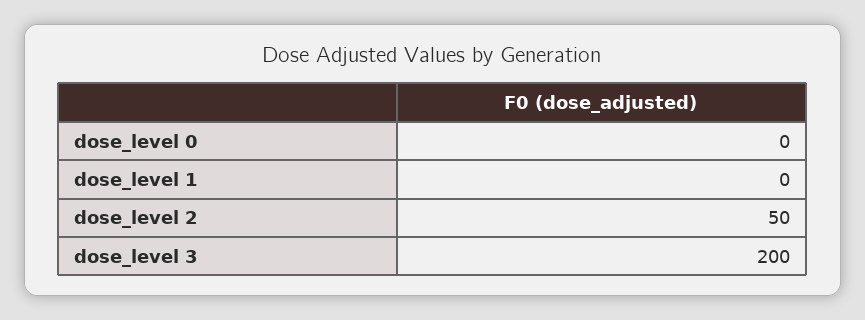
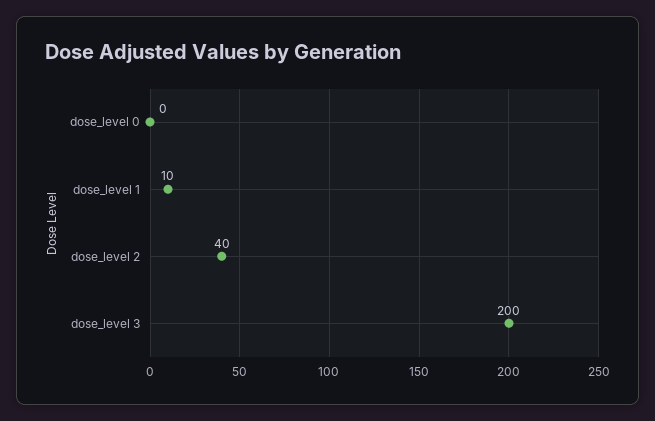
dose_level 1: 0 -> 10
dose_level 2: 50 -> 40

